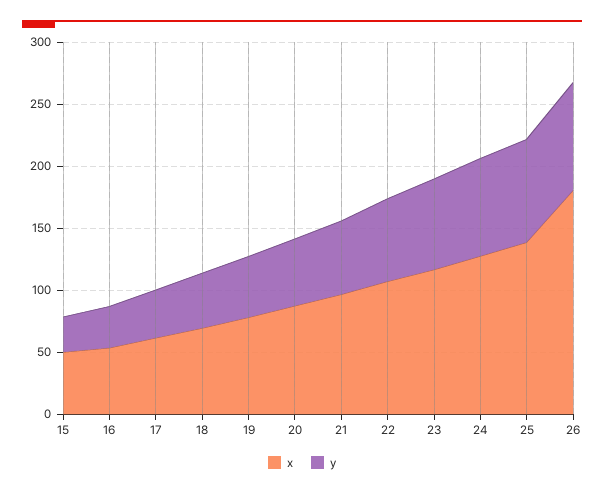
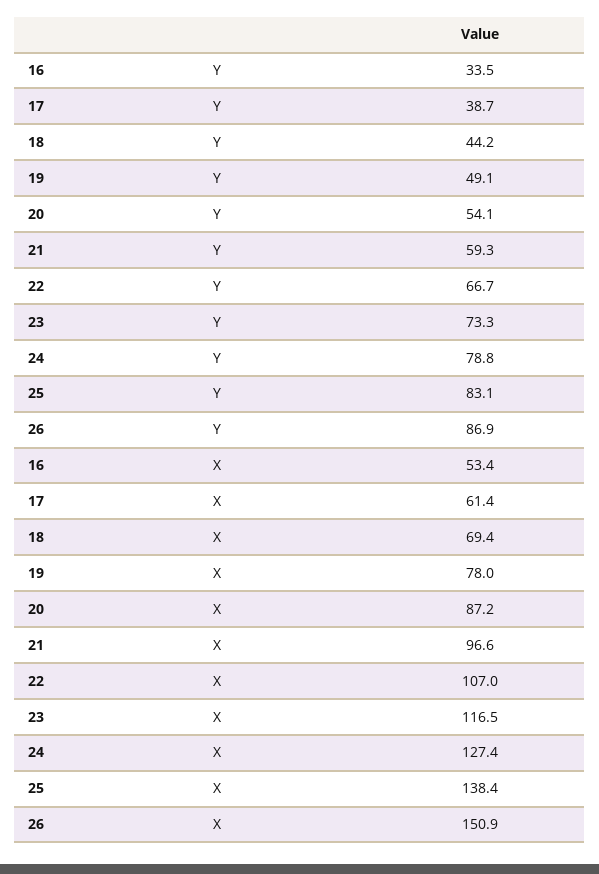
x, 15: 50 -> none
y, 15: 30 -> none
x, 26: 180 -> 150.9

